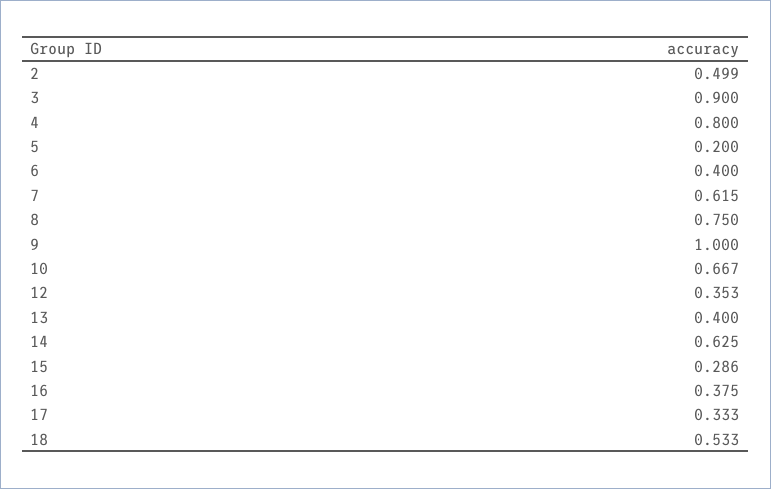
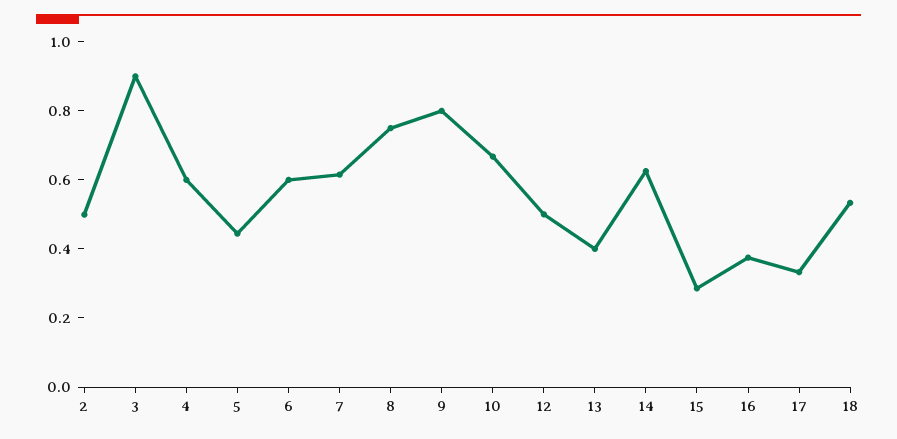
4: 0.8 -> 0.6
5: 0.2 -> 0.45
6: 0.4 -> 0.6
9: 1 -> 0.8
12: 0.353 -> 0.5

